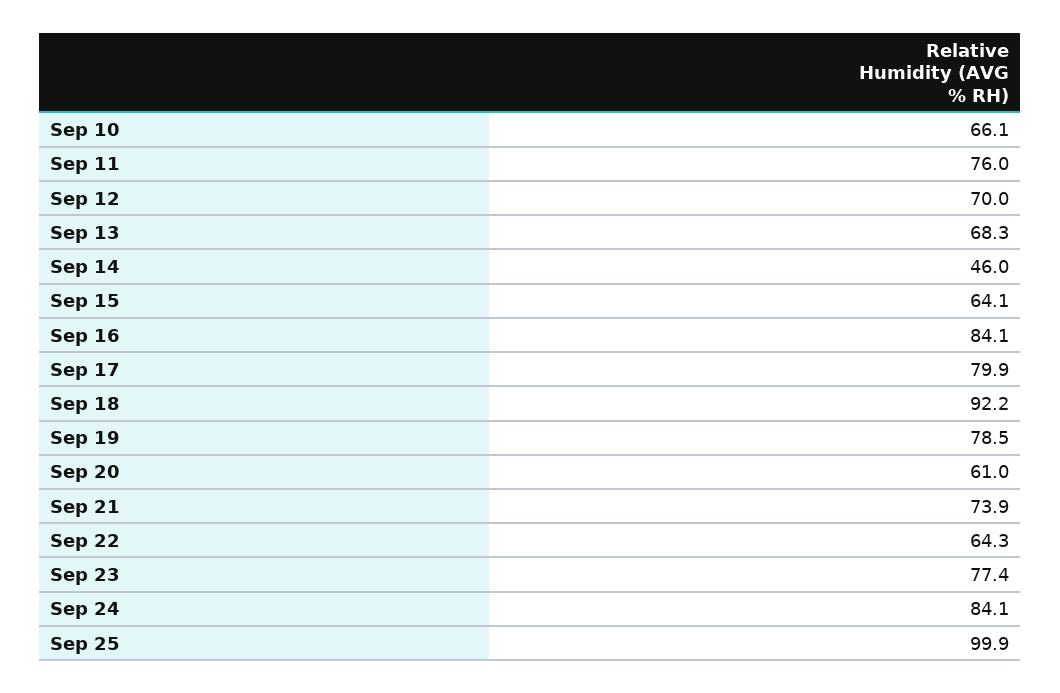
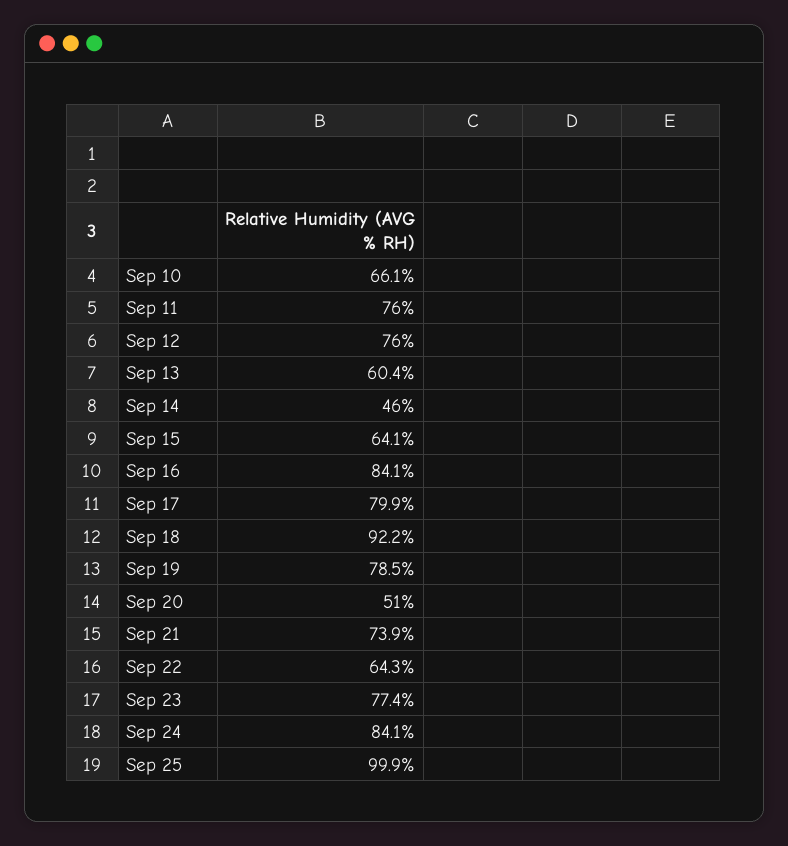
Sep 12: 70 -> 76
Sep 13: 68.3 -> 60.4
Sep 20: 61 -> 51

